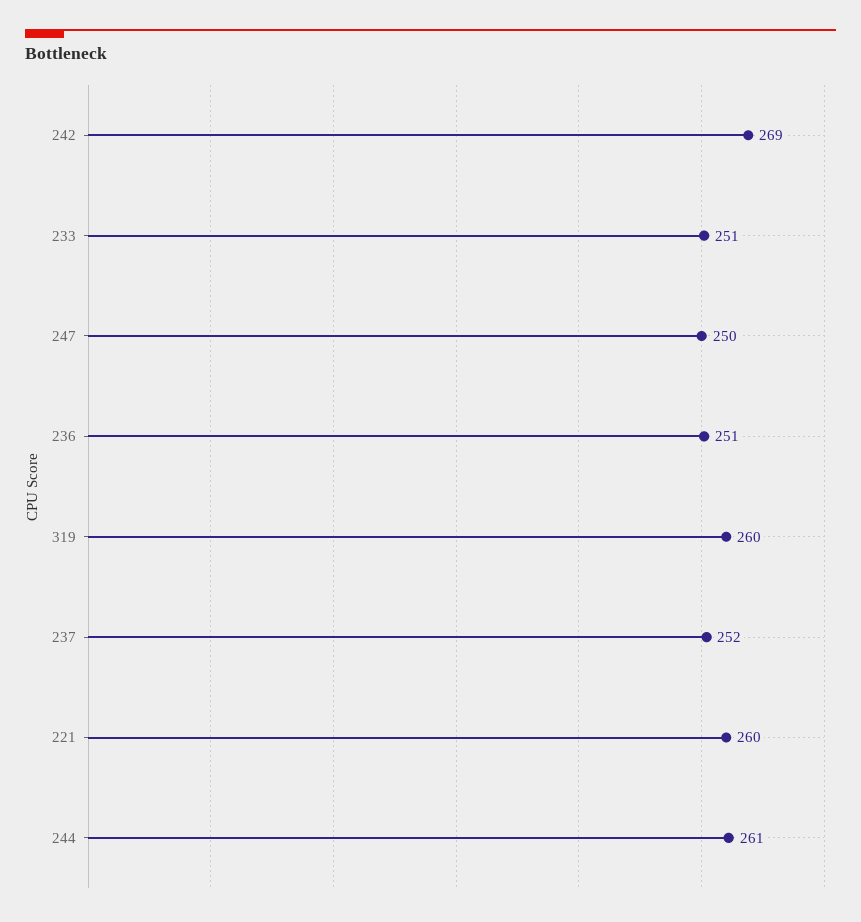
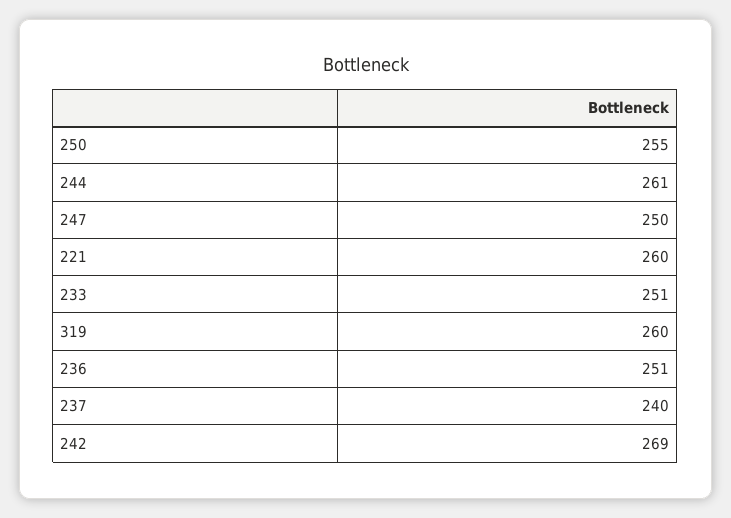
237: 252 -> 240
250: none -> 255

